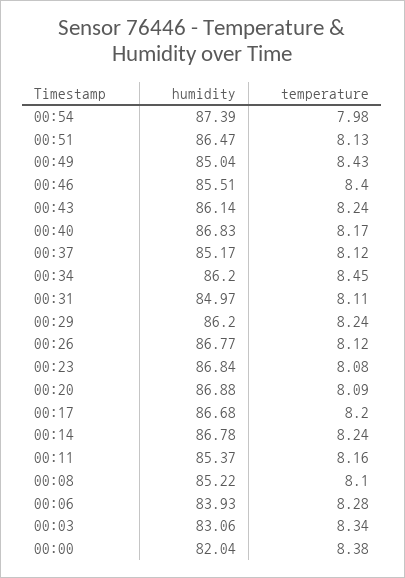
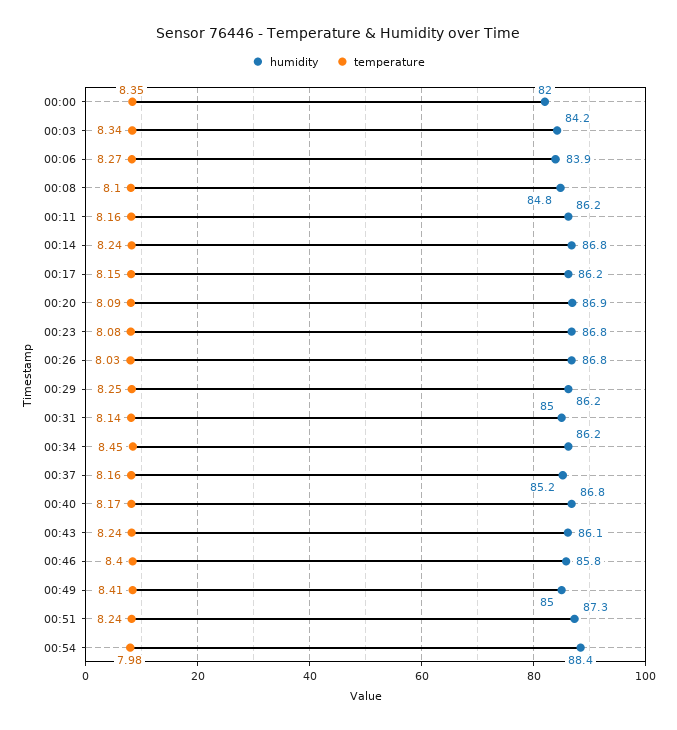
humidity, 00:54: 87.39 -> 88.4
humidity, 00:51: 86.47 -> 87.3
temperature, 00:51: 8.13 -> 8.24
temperature, 00:49: 8.43 -> 8.41
humidity, 00:46: 85.51 -> 85.8
temperature, 00:37: 8.12 -> 8.16
temperature, 00:31: 8.11 -> 8.14
temperature, 00:29: 8.24 -> 8.25
temperature, 00:26: 8.12 -> 8.03
humidity, 00:17: 86.68 -> 86.2
temperature, 00:17: 8.2 -> 8.15
humidity, 00:11: 85.37 -> 86.2
humidity, 00:08: 85.22 -> 84.8
temperature, 00:06: 8.28 -> 8.27
humidity, 00:03: 83.06 -> 84.2
temperature, 00:00: 8.38 -> 8.35

